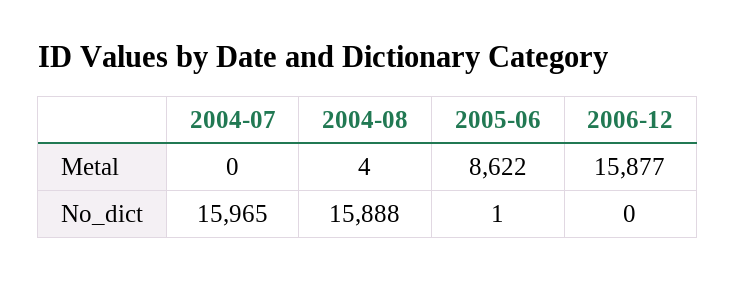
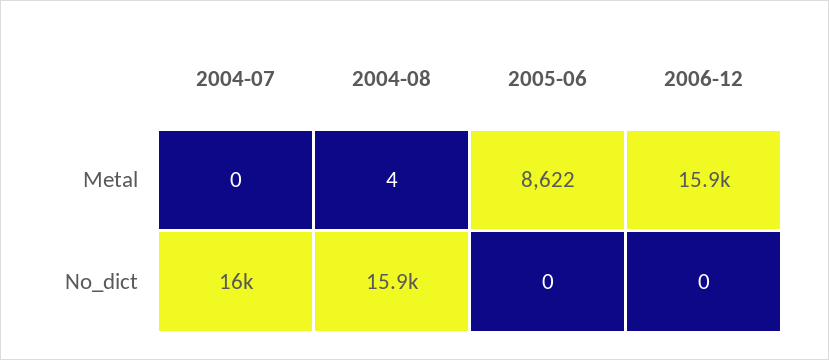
2005-06, No_dict: 1 -> 0

